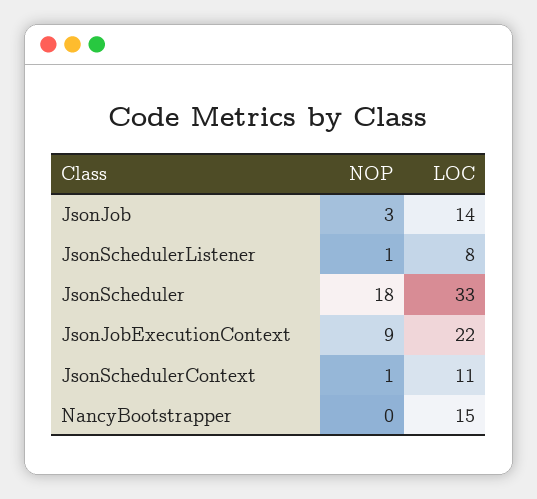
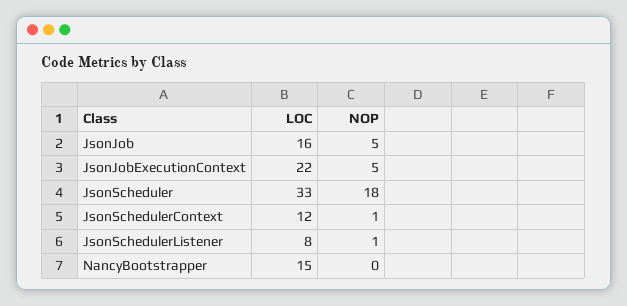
NOP, JsonJob: 3 -> 5
LOC, JsonJob: 14 -> 16
NOP, JsonJobExecutionContext: 9 -> 5
LOC, JsonSchedulerContext: 11 -> 12

